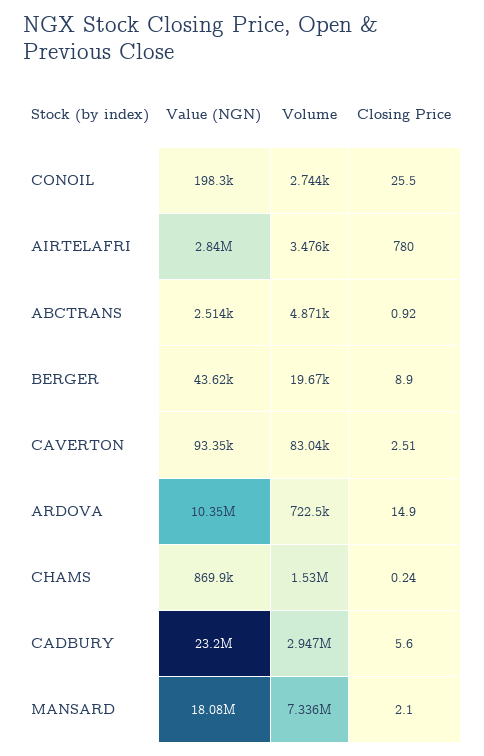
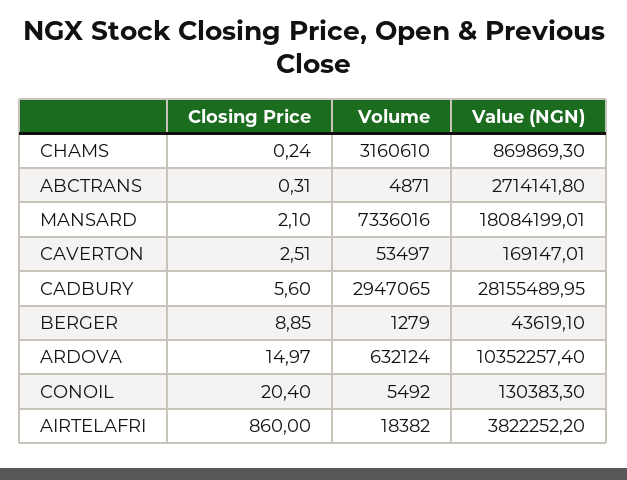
Value (NGN), CONOIL: 198300 -> 130383.3
Volume, CONOIL: 2744 -> 5492
Closing Price, CONOIL: 25.5 -> 20.4
Value (NGN), AIRTELAFRI: 2840000 -> 3822252.2
Volume, AIRTELAFRI: 3476 -> 18382
Closing Price, AIRTELAFRI: 780 -> 860
Value (NGN), ABCTRANS: 2514 -> 2714141.8
Closing Price, ABCTRANS: 0.92 -> 0.31
Volume, BERGER: 19670 -> 1279
Closing Price, BERGER: 8.9 -> 8.85
Value (NGN), CAVERTON: 93350 -> 169147.01
Volume, CAVERTON: 83040 -> 53497
Volume, ARDOVA: 722500 -> 632124
Closing Price, ARDOVA: 14.9 -> 14.97
Volume, CHAMS: 1530000 -> 3160610
Value (NGN), CADBURY: 23200000 -> 28155489.95

